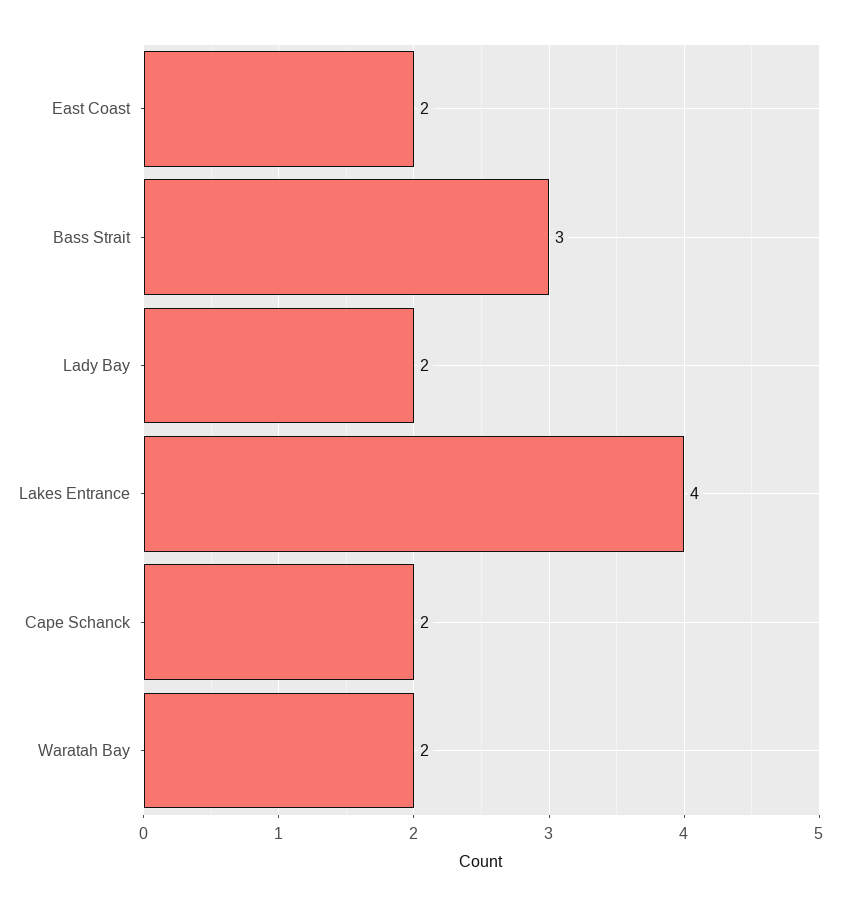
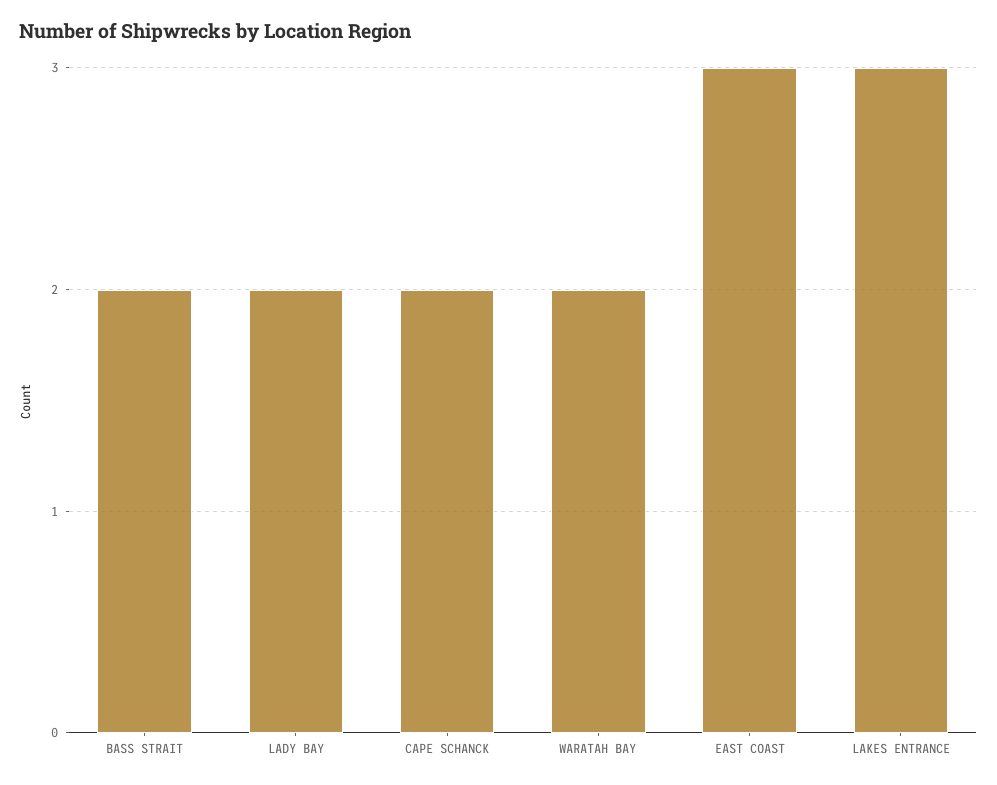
East Coast: 2 -> 3
Bass Strait: 3 -> 2
Lakes Entrance: 4 -> 3

